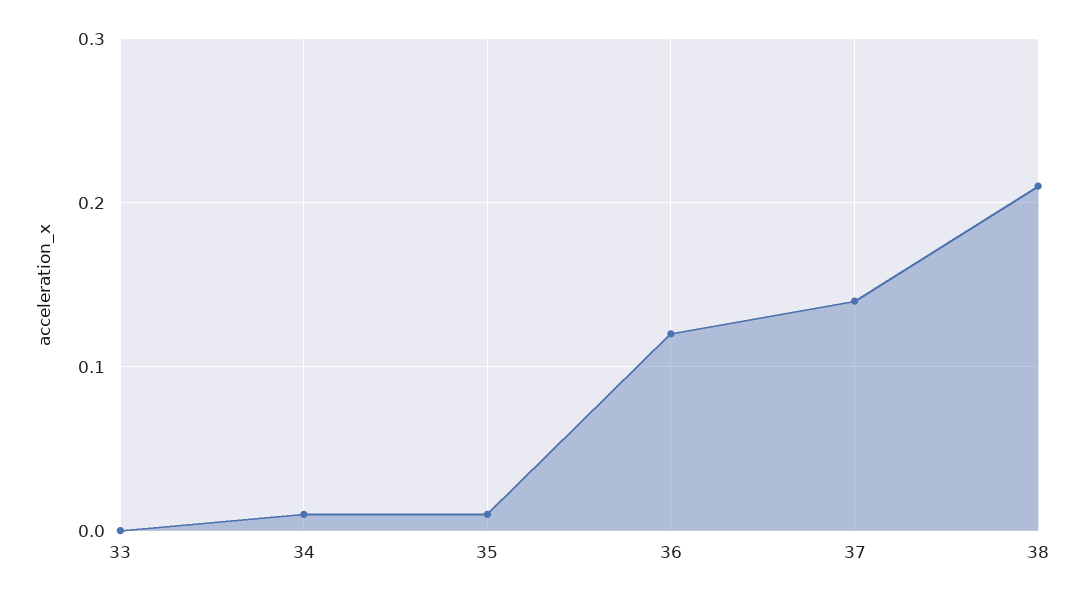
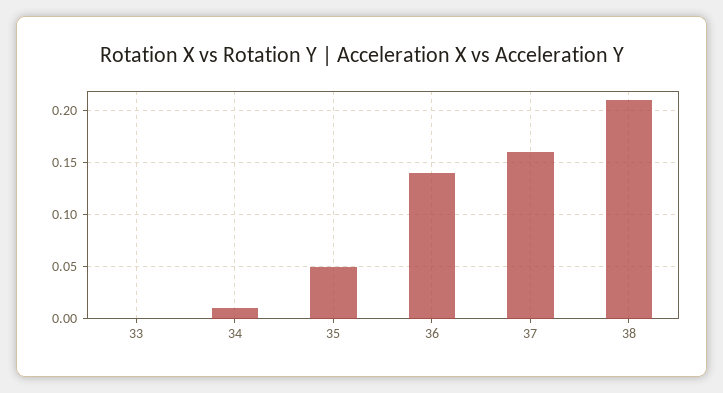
35: 0.01 -> 0.05
36: 0.12 -> 0.14
37: 0.14 -> 0.16

